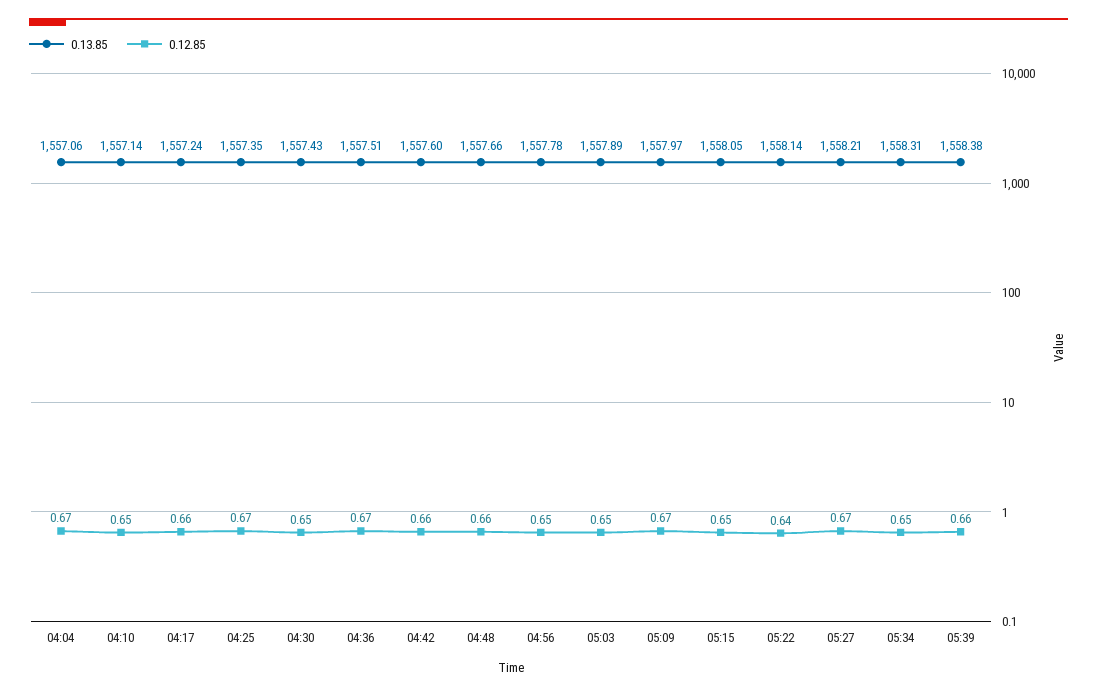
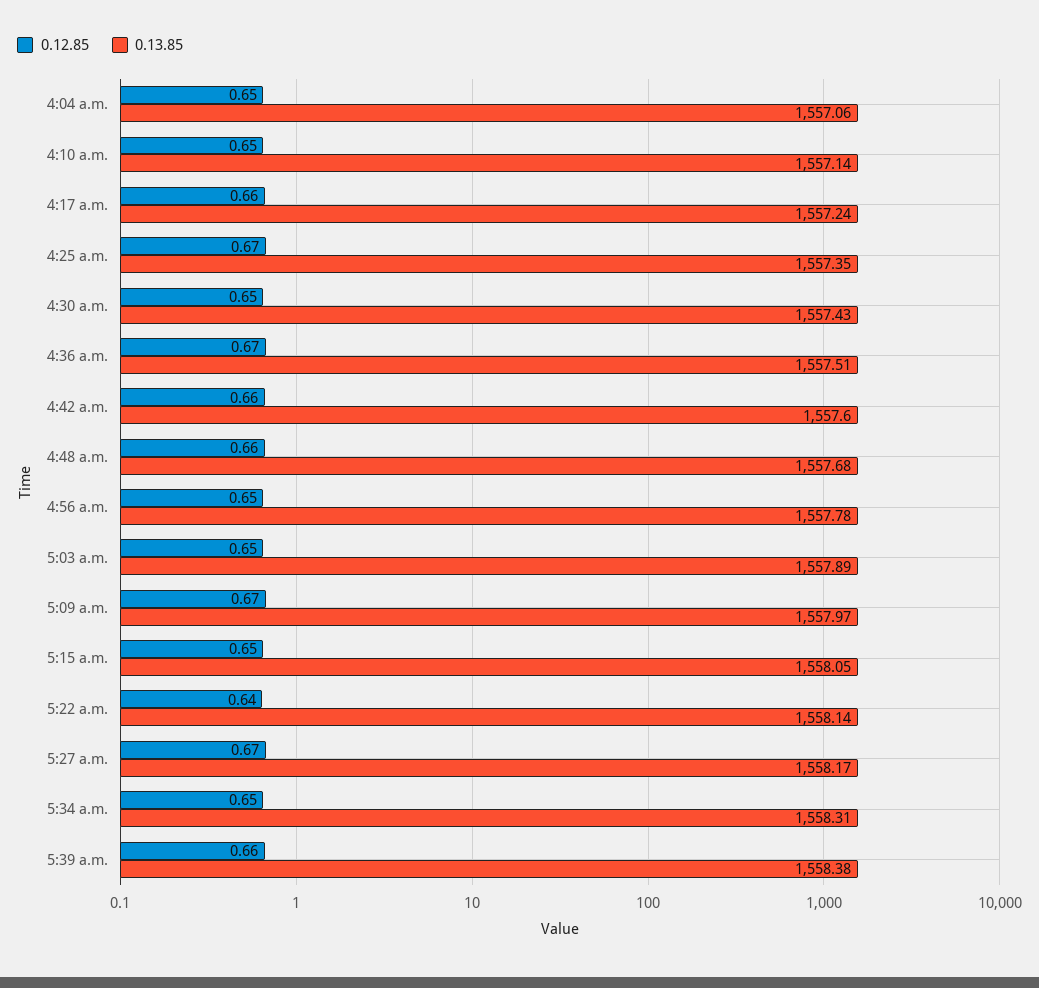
0.12.85, 04:04: 0.67 -> 0.65
0.13.85, 04:48: 1557.66 -> 1557.68
0.13.85, 05:27: 1558.21 -> 1558.17

